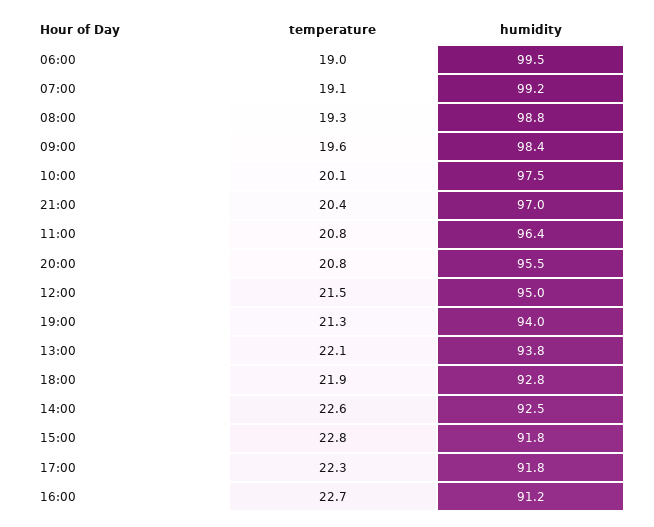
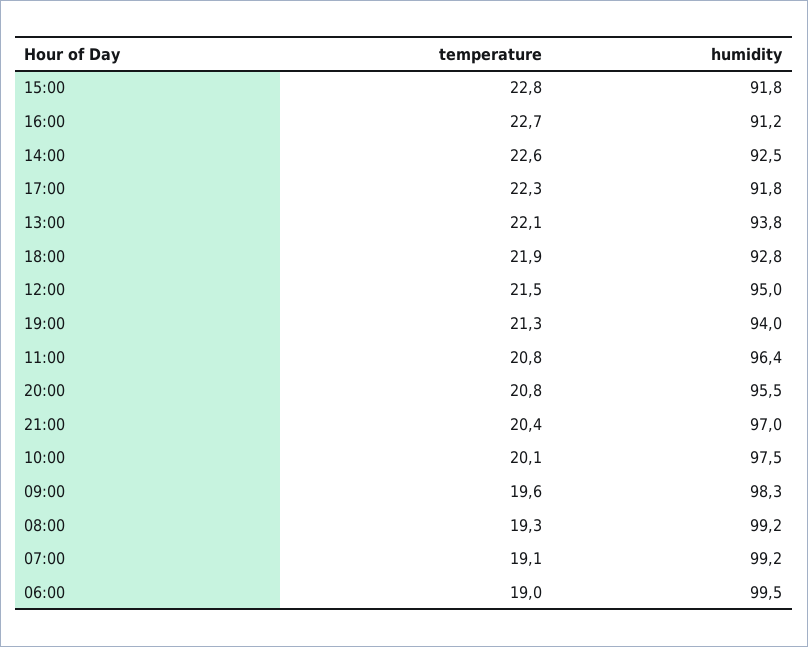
humidity, 08:00: 98.8 -> 99.2
humidity, 09:00: 98.4 -> 98.3

